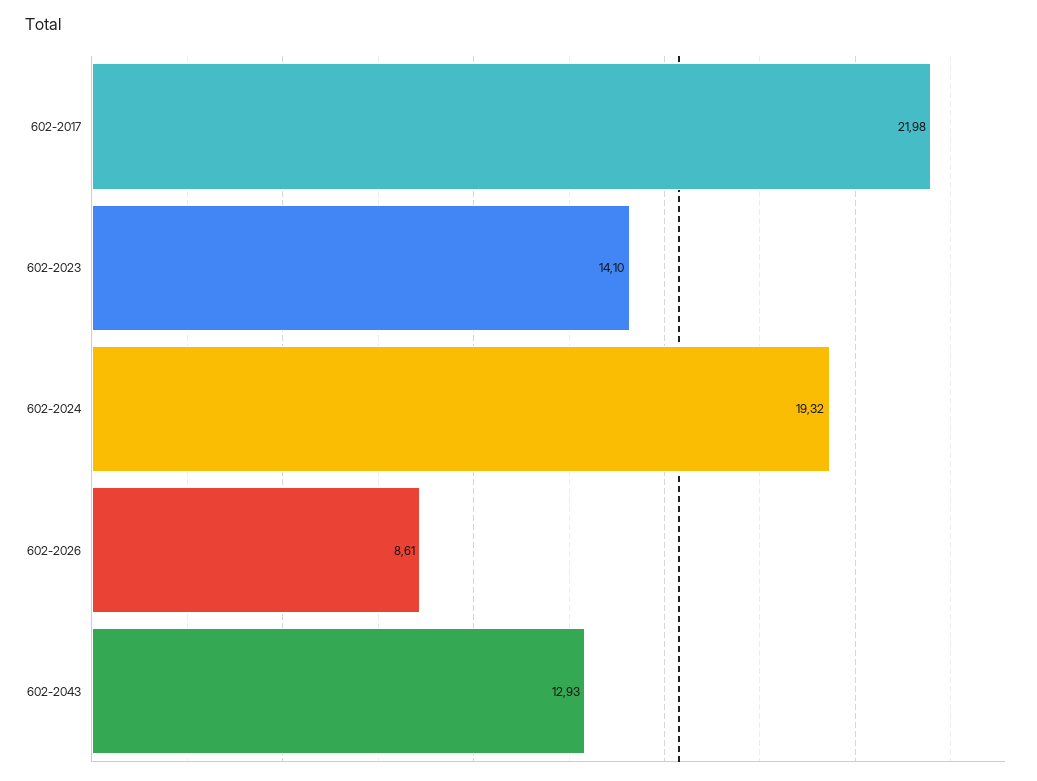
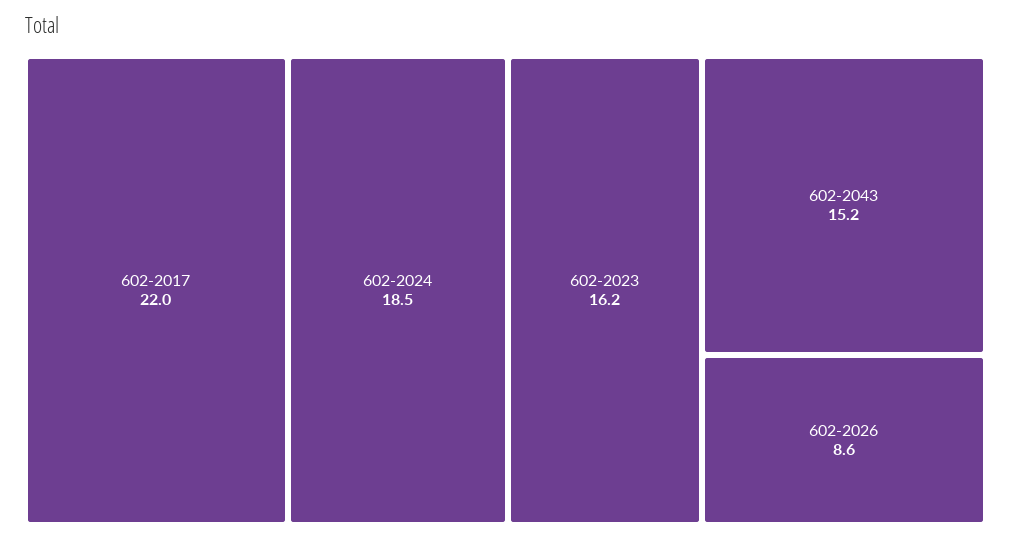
602-2023: 14.1 -> 16.2
602-2024: 19.32 -> 18.5
602-2043: 12.93 -> 15.2

